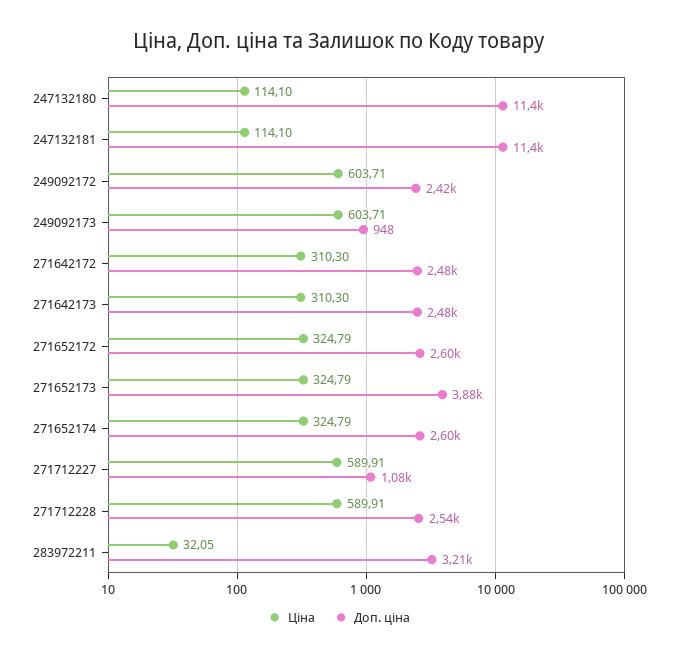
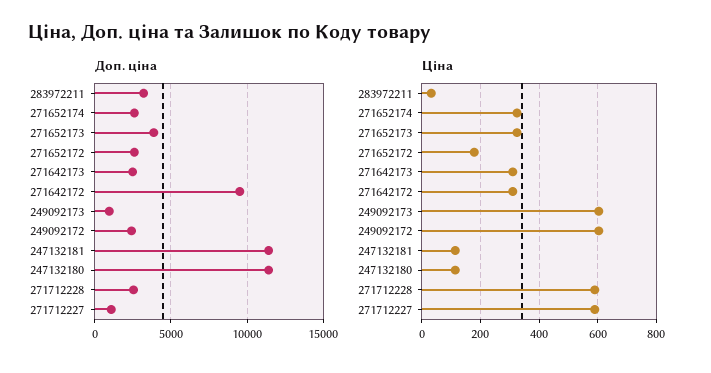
Доп. ціна, 271642172: 2480 -> 9500
Ціна, 271652172: 324.79 -> 175

